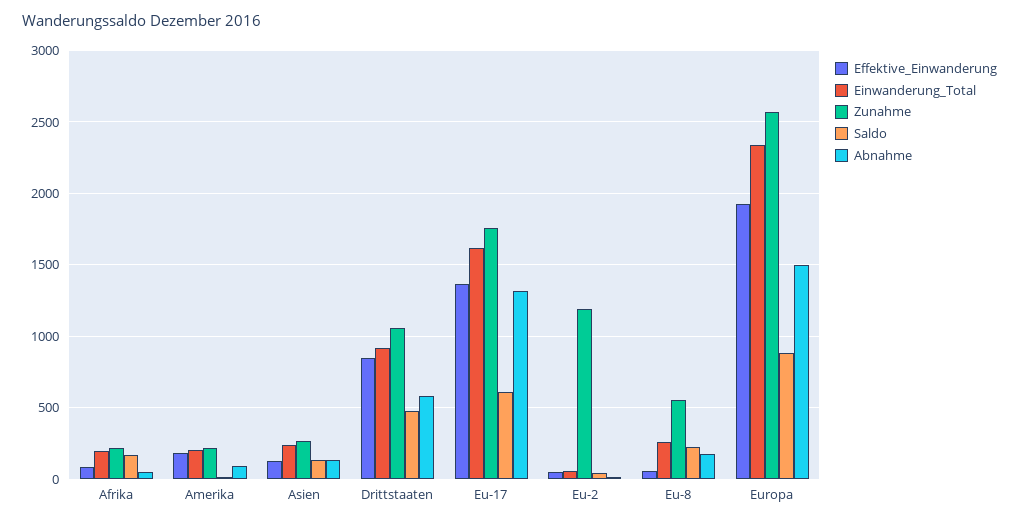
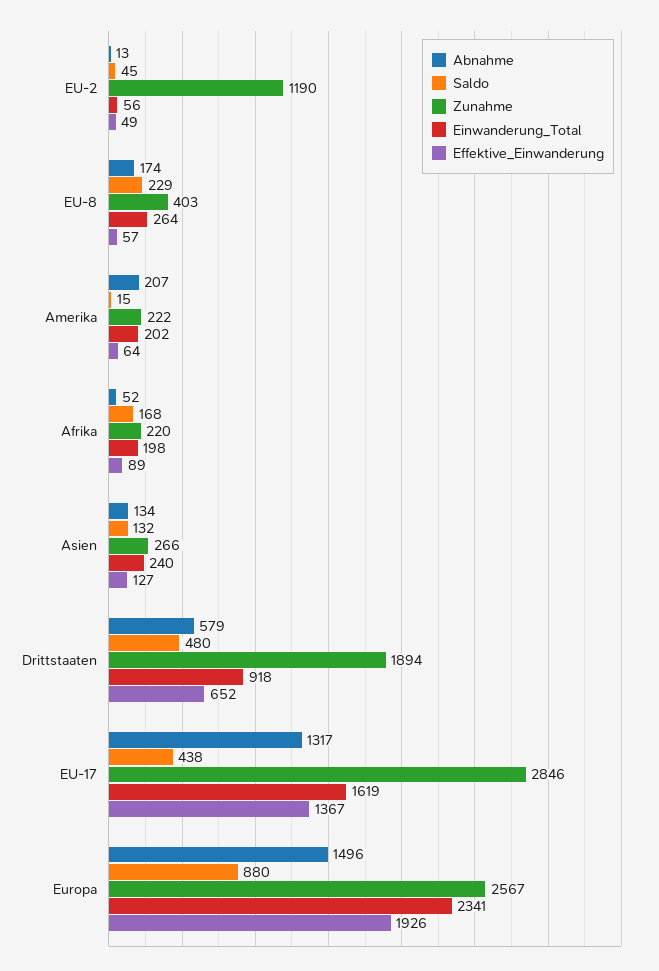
Effektive_Einwanderung, Amerika: 200 -> 64
Abnahme, Amerika: 100 -> 207
Effektive_Einwanderung, Drittstaaten: 850 -> 652
Zunahme, Drittstaaten: 1050 -> 1894
Zunahme, Eu-17: 1750 -> 2846
Saldo, Eu-17: 600 -> 438
Zunahme, Eu-8: 550 -> 403

